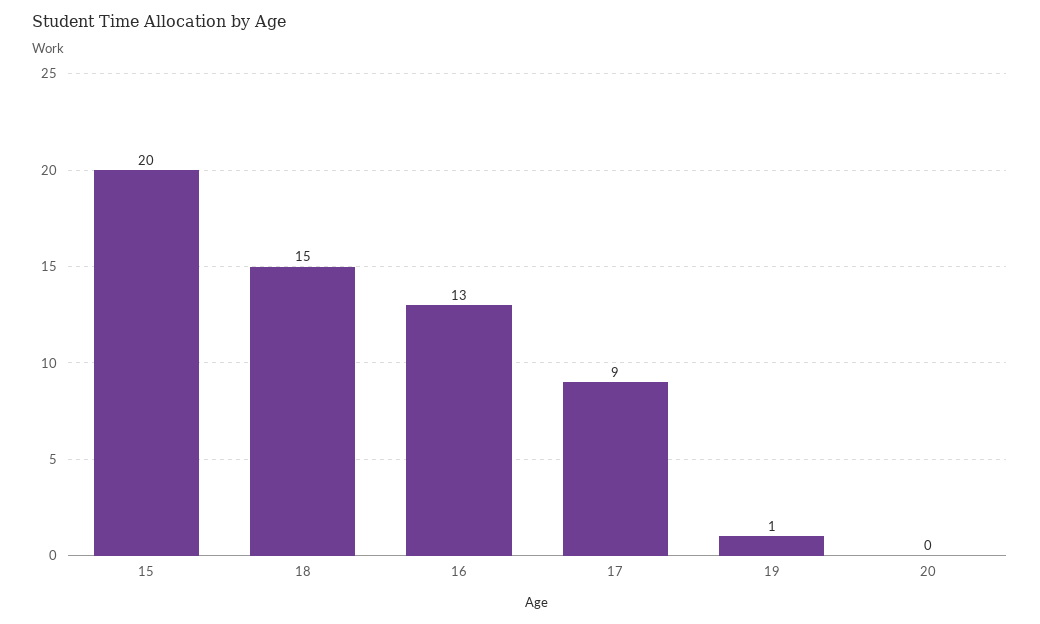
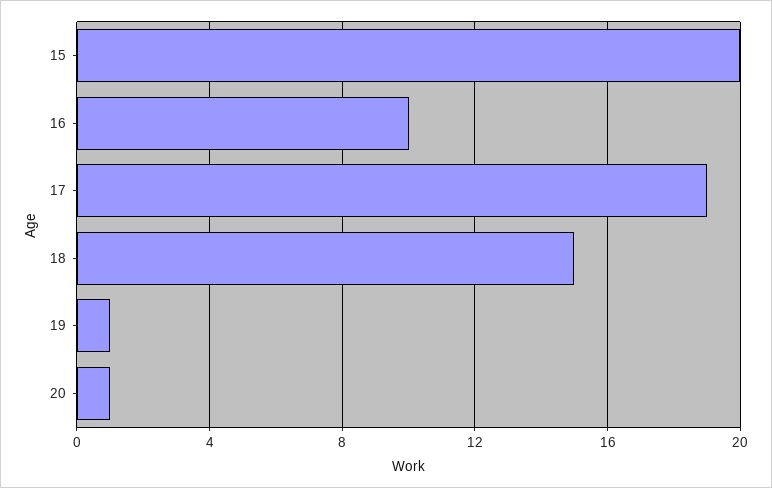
16: 13 -> 10
17: 9 -> 19
20: 0 -> 1

